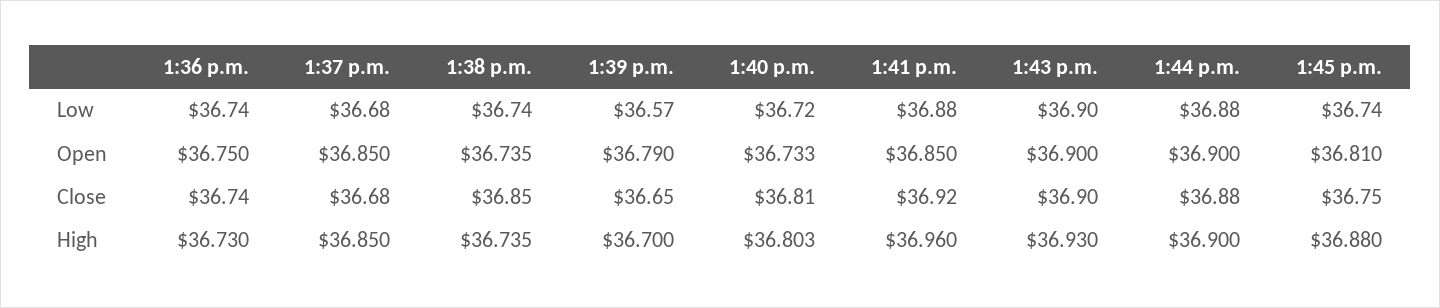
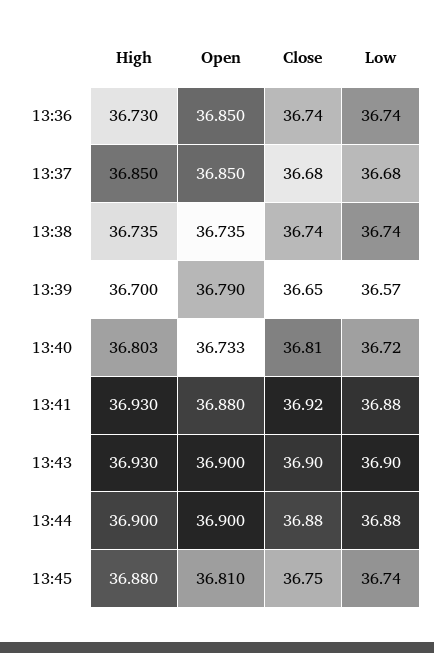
1:36 p.m., Open: 36.75 -> 36.85
1:41 p.m., Open: 36.85 -> 36.88
1:38 p.m., Close: 36.85 -> 36.74
1:41 p.m., High: 36.96 -> 36.93

